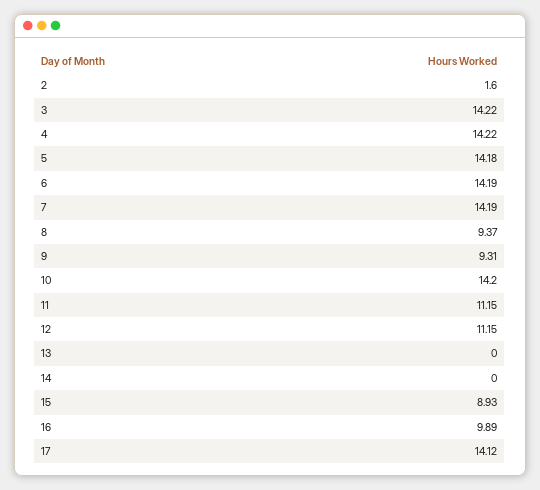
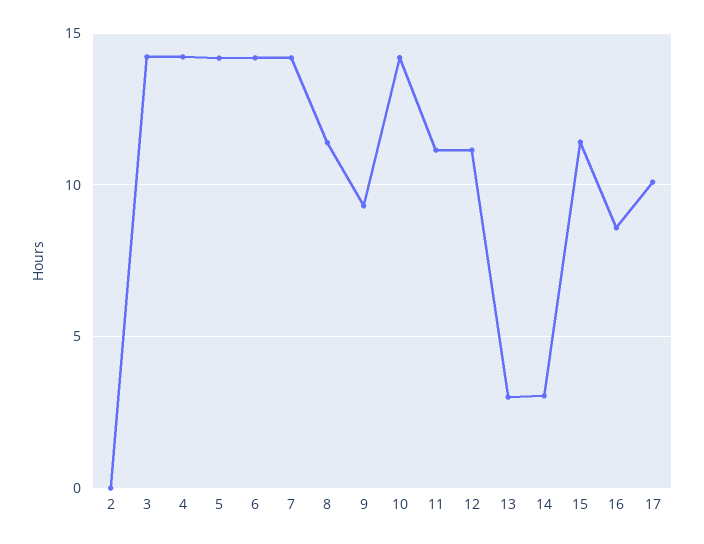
2: 1.6 -> 0
8: 9.37 -> 11.5
13: 0 -> 3
14: 0 -> 3
15: 8.93 -> 11.5
16: 9.89 -> 8.5
17: 14.12 -> 10

